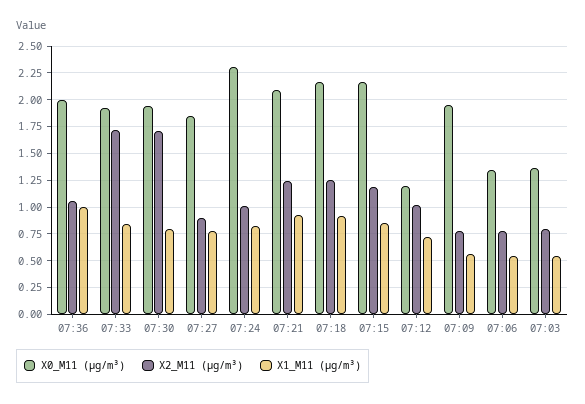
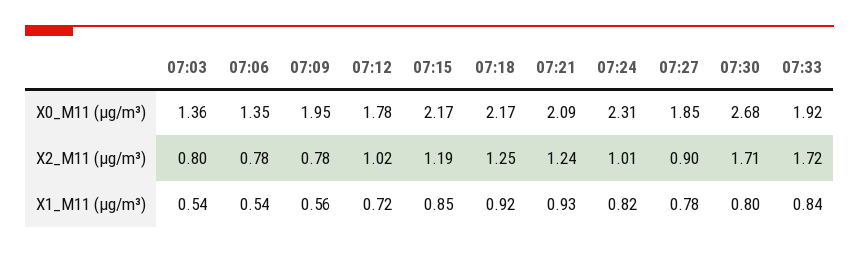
X0_M11 (μg/m³), 07:36: 2 -> none
X2_M11 (μg/m³), 07:36: 1 -> none
X1_M11 (μg/m³), 07:36: 1 -> none
X0_M11 (μg/m³), 07:30: 2 -> 2.68
X0_M11 (μg/m³), 07:12: 1.25 -> 1.78

